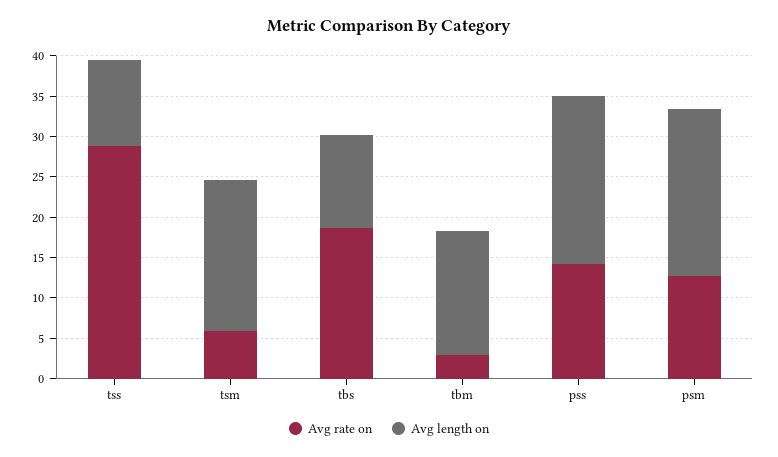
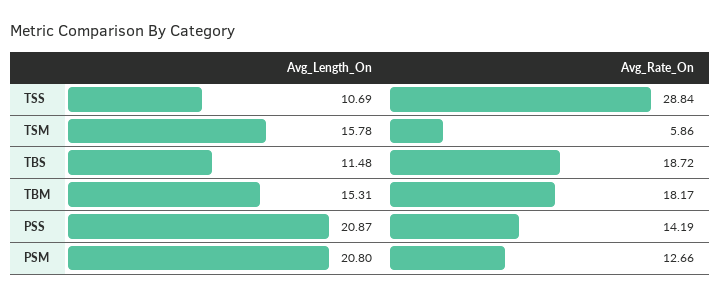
Avg length on, tsm: 19 -> 15.78
Avg rate on, tbm: 3 -> 18.17

